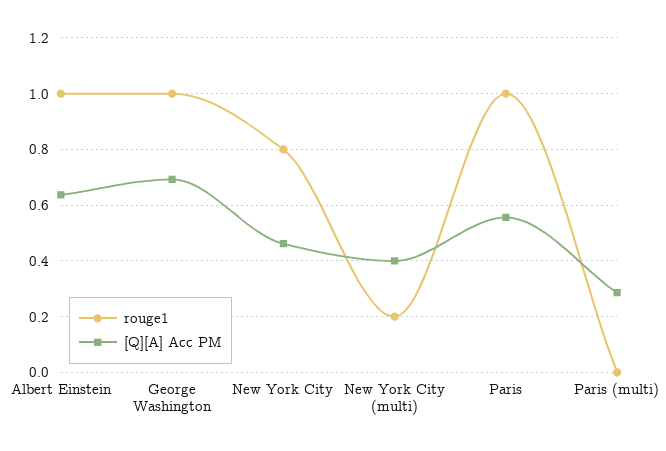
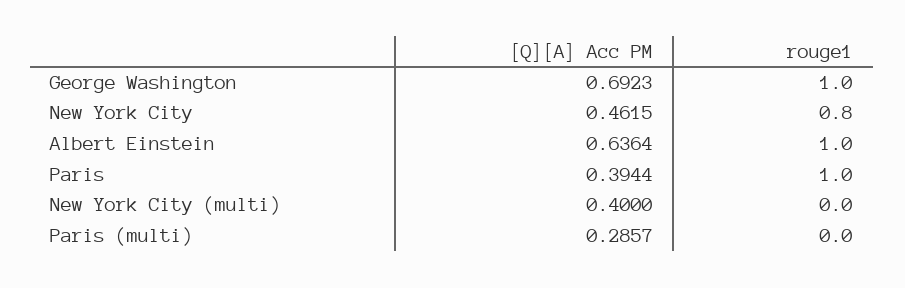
rouge1, New York City (multi): 0.2 -> 0
[Q][A] Acc PM, Paris: 0.55 -> 0.3944

